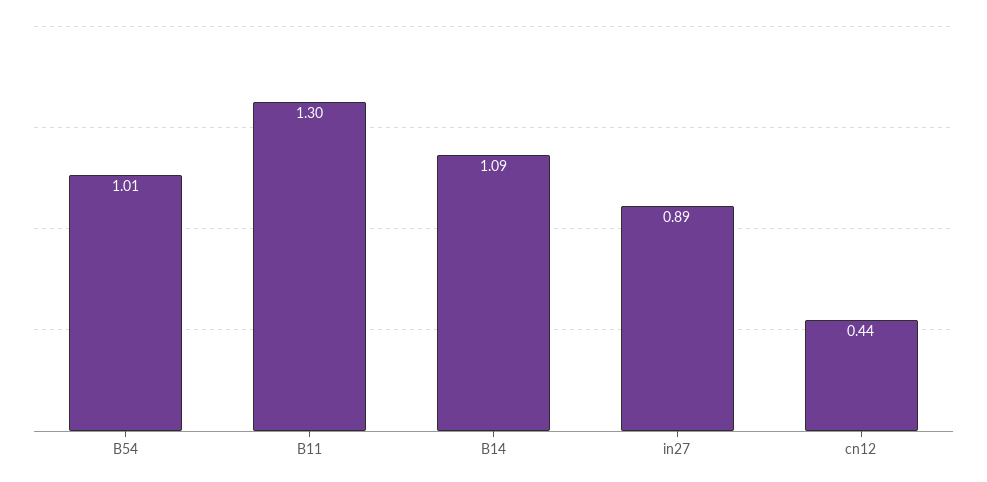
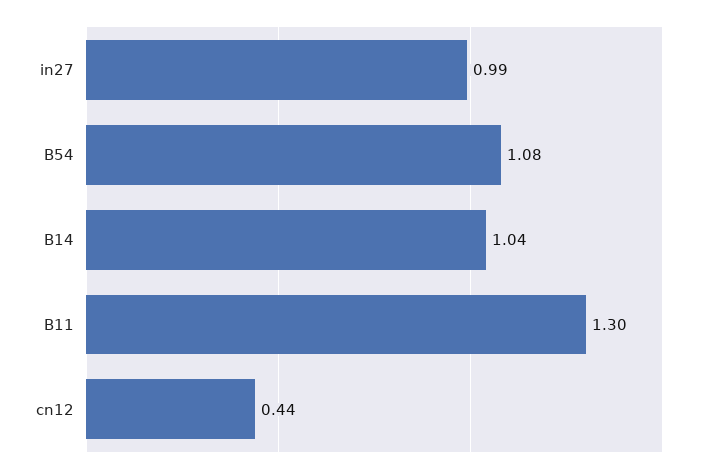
B54: 1.01 -> 1.08
B14: 1.09 -> 1.04
in27: 0.89 -> 0.99

